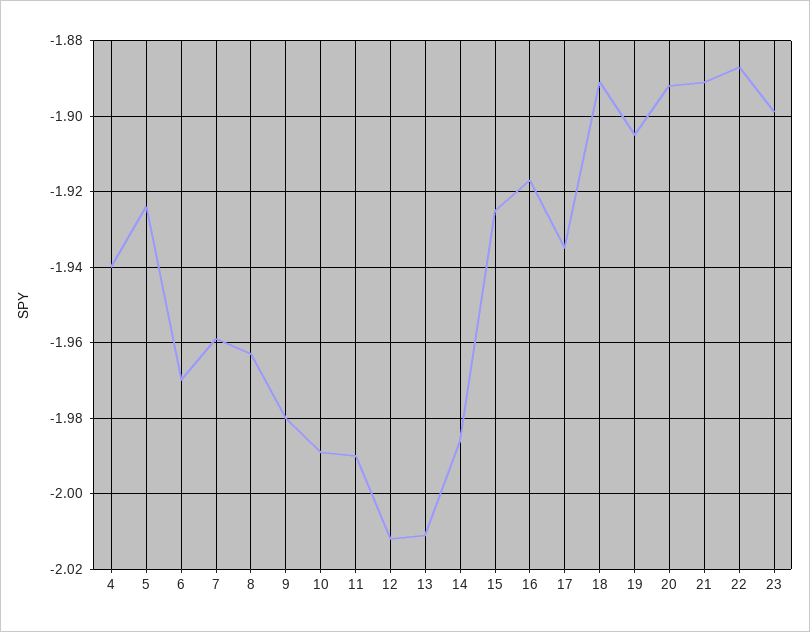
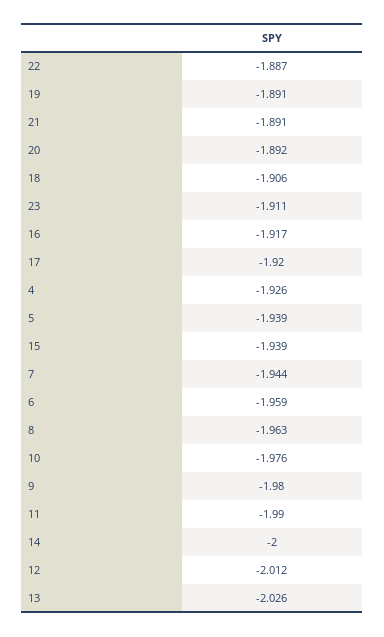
4: -1.94 -> -1.926
5: -1.925 -> -1.939
6: -1.97 -> -1.959
7: -1.96 -> -1.944
10: -1.99 -> -1.976
13: -2.01 -> -2.026
14: -1.985 -> -2
15: -1.925 -> -1.939
17: -1.935 -> -1.92
18: -1.89 -> -1.906
19: -1.905 -> -1.891
23: -1.9 -> -1.911

